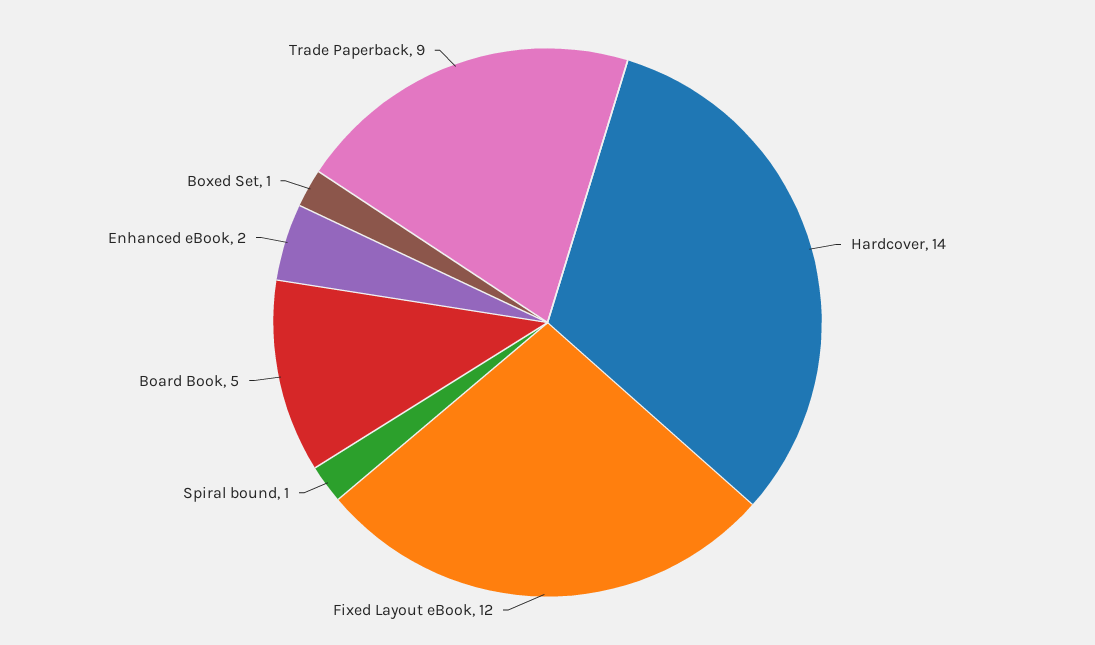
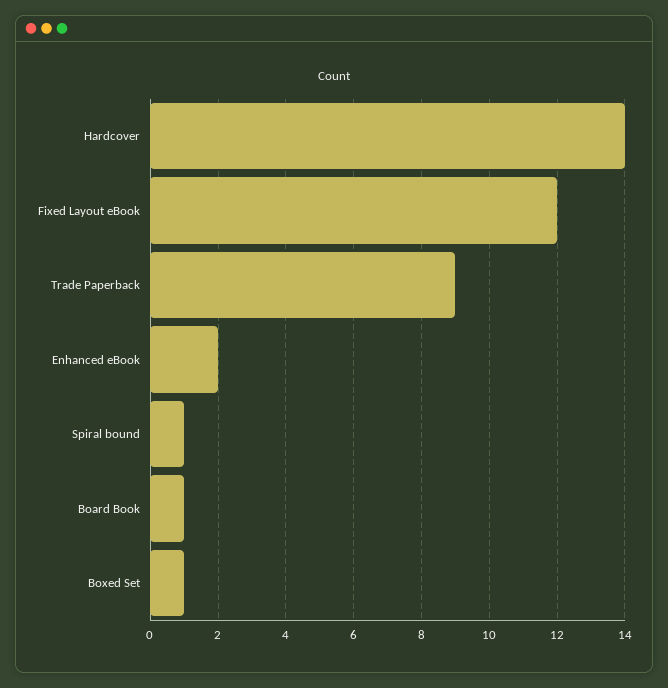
Board Book: 5 -> 1

